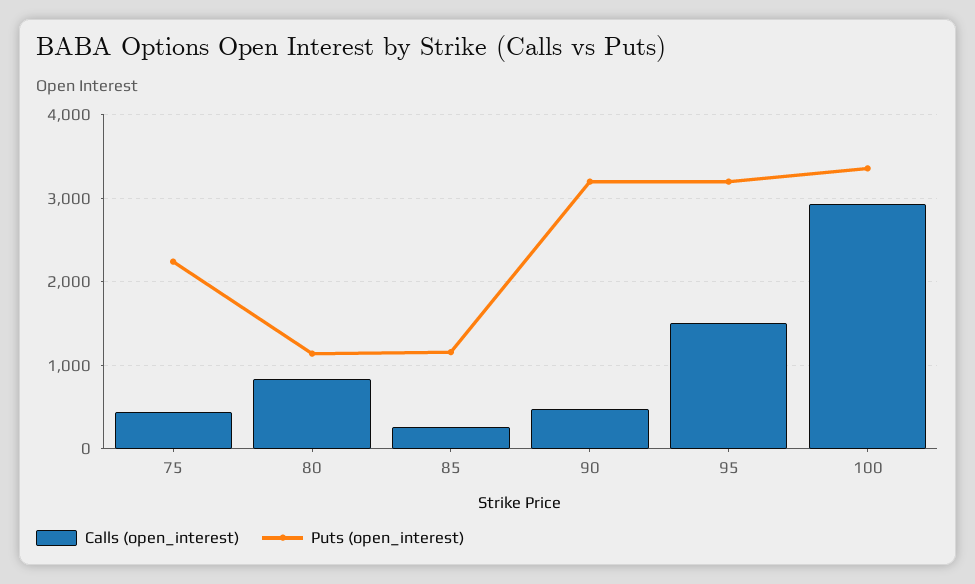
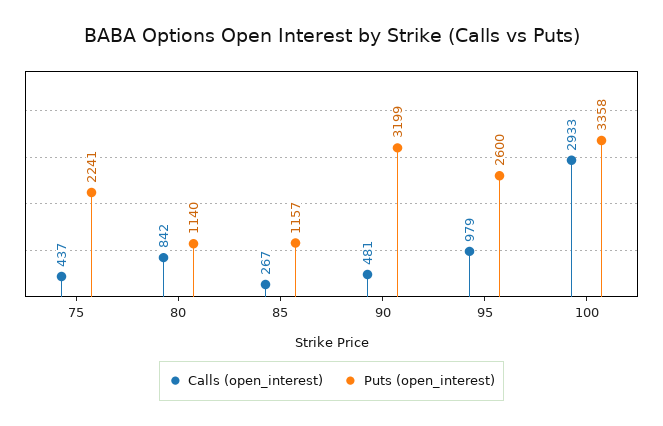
Calls (open_interest), 95: 1500 -> 979
Puts (open_interest), 95: 3200 -> 2600

